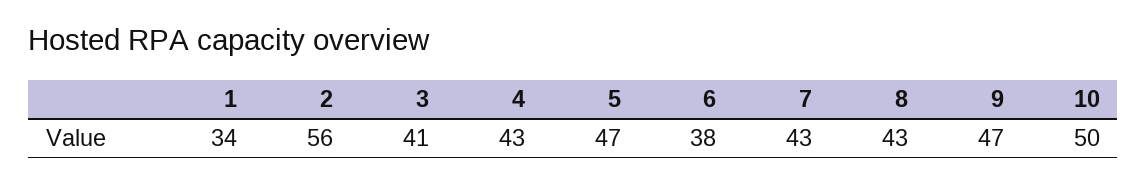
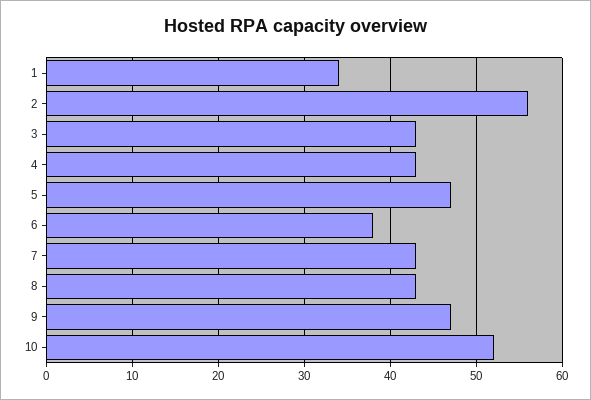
3: 41 -> 43
10: 50 -> 52

